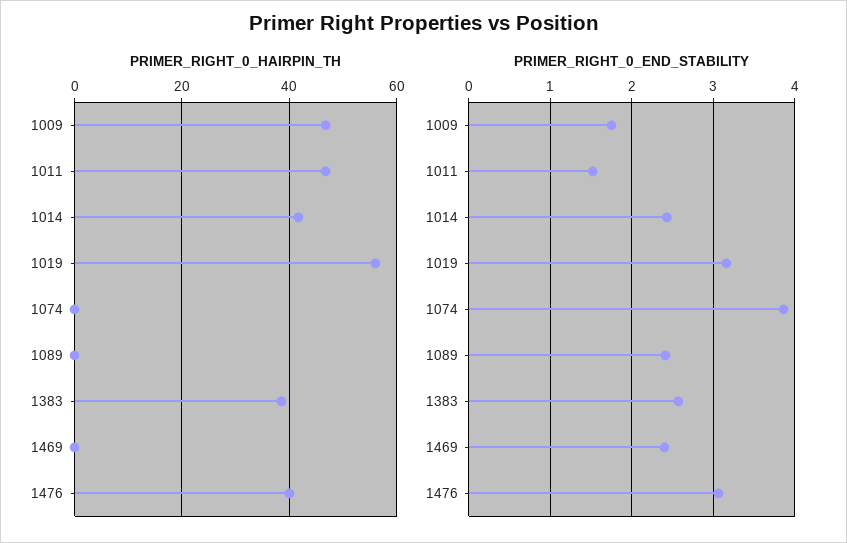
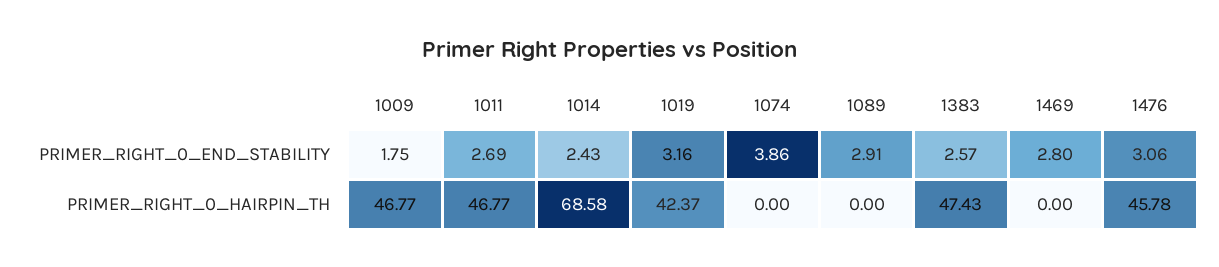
PRIMER_RIGHT_0_HAIRPIN_TH, 1014: 42 -> 68.58
PRIMER_RIGHT_0_HAIRPIN_TH, 1019: 56 -> 42.37
PRIMER_RIGHT_0_HAIRPIN_TH, 1383: 38 -> 47.43
PRIMER_RIGHT_0_HAIRPIN_TH, 1476: 40 -> 45.78
PRIMER_RIGHT_0_END_STABILITY, 1011: 1.5 -> 2.69
PRIMER_RIGHT_0_END_STABILITY, 1089: 2.4 -> 2.91
PRIMER_RIGHT_0_END_STABILITY, 1469: 2.4 -> 2.8

